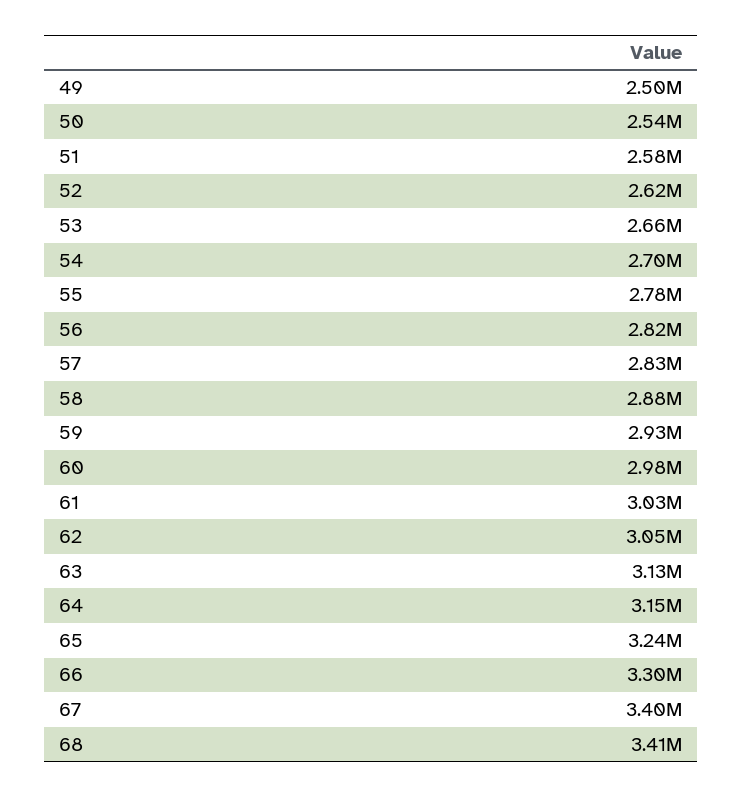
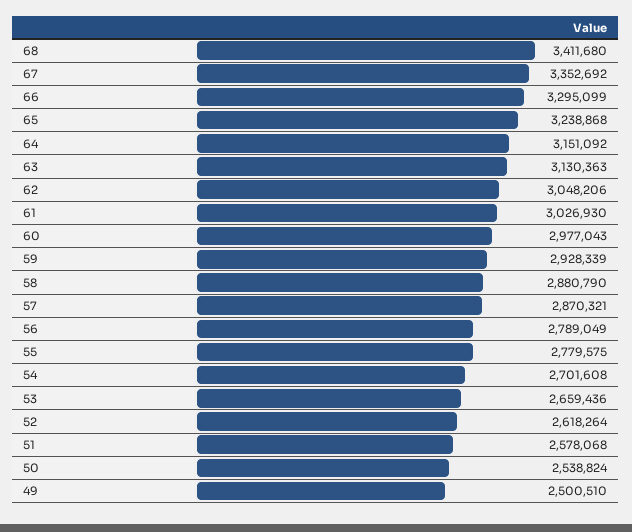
56: 2820000 -> 2789049
57: 2830000 -> 2870321
67: 3400000 -> 3352692

